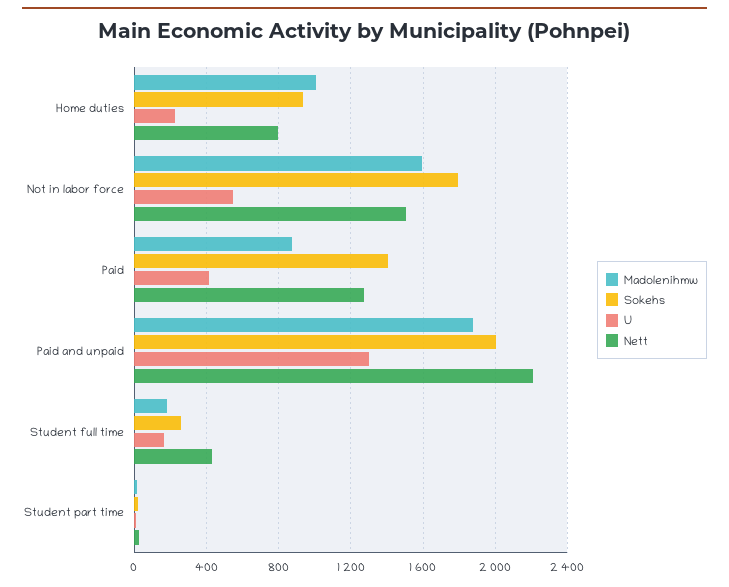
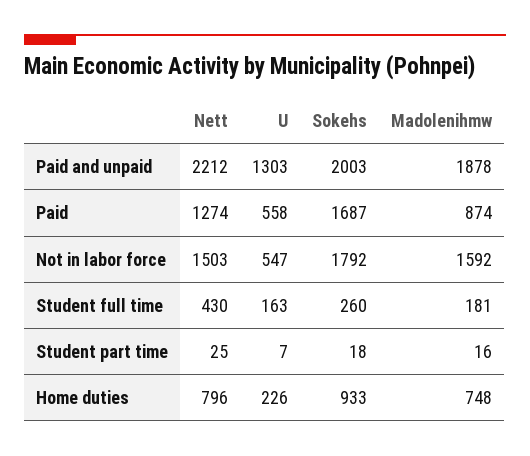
Madolenihmw, Home duties: 1000 -> 748
Sokehs, Paid: 1400 -> 1687
U, Paid: 400 -> 558

